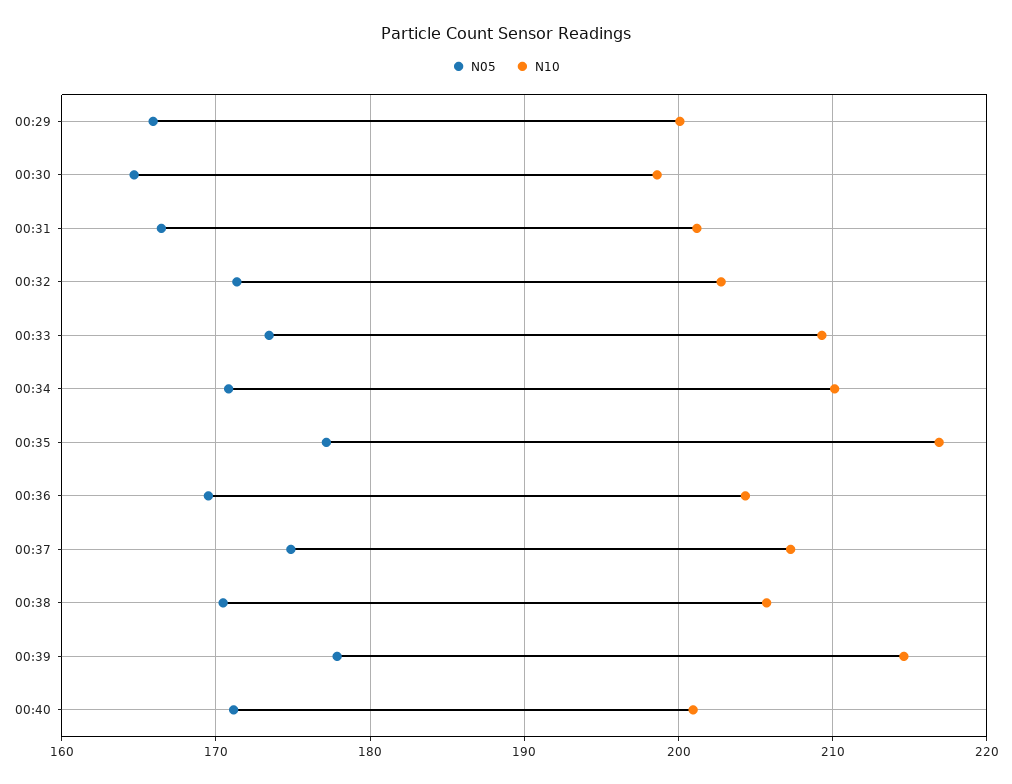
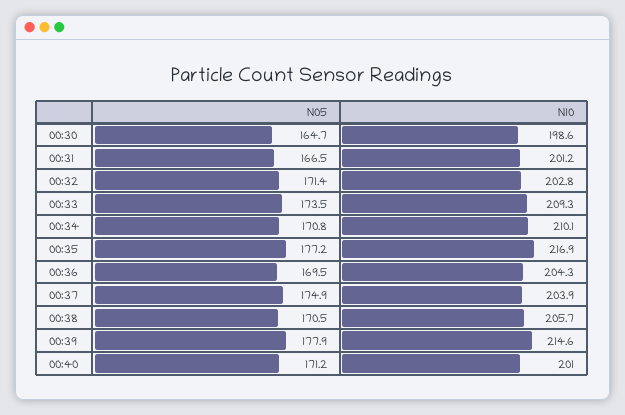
N05, 00:29: 166 -> none
N10, 00:29: 200 -> none
N10, 00:37: 207 -> 203.9

